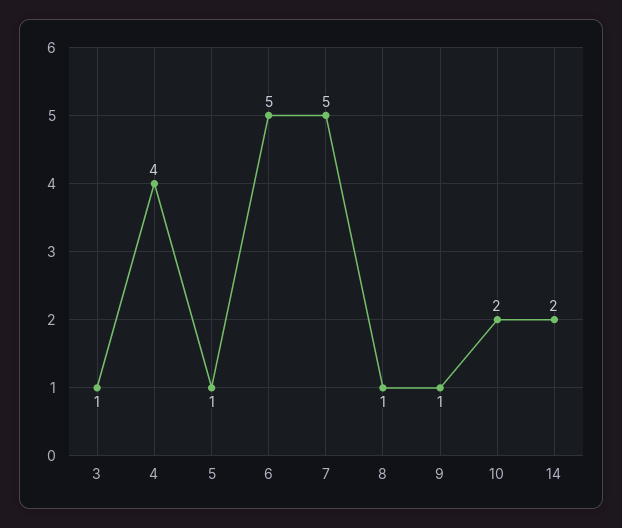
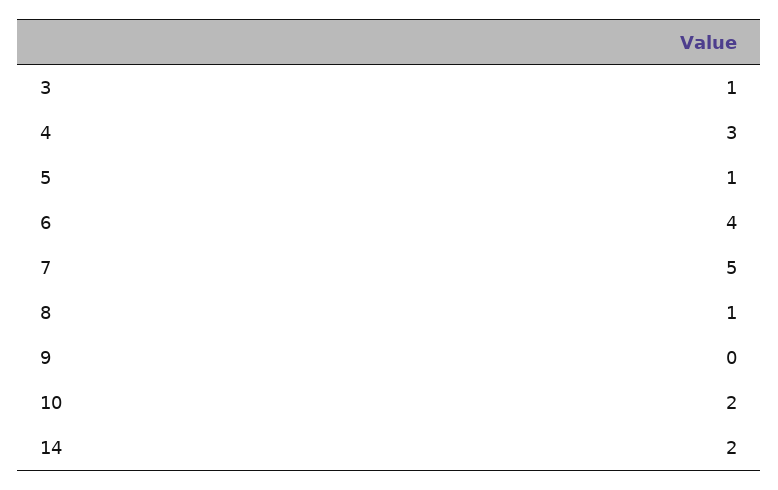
4: 4 -> 3
6: 5 -> 4
9: 1 -> 0

